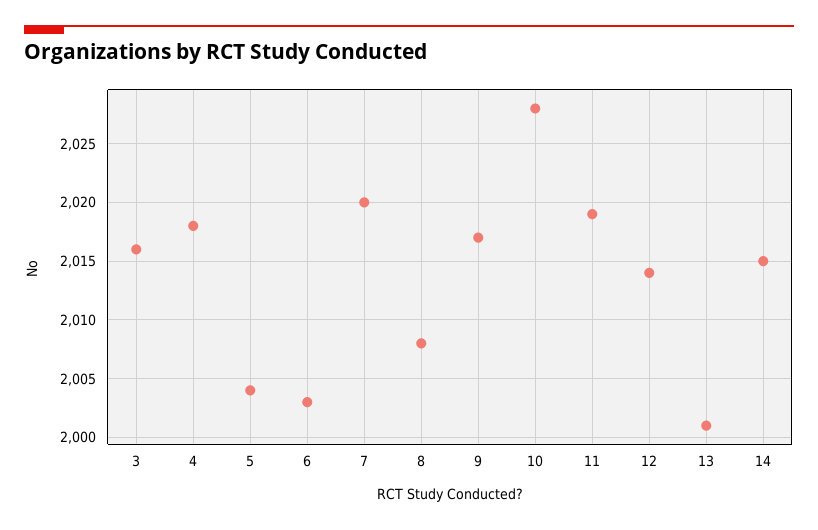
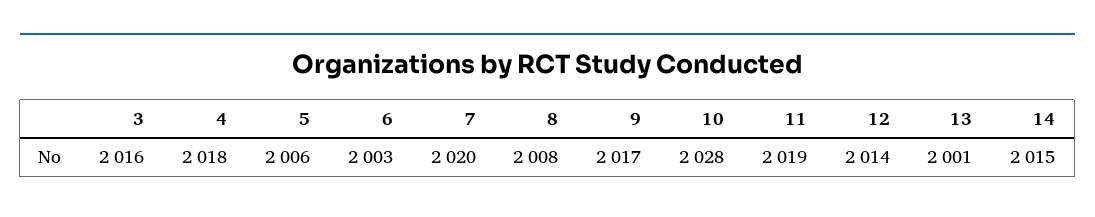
5: 2004 -> 2006

